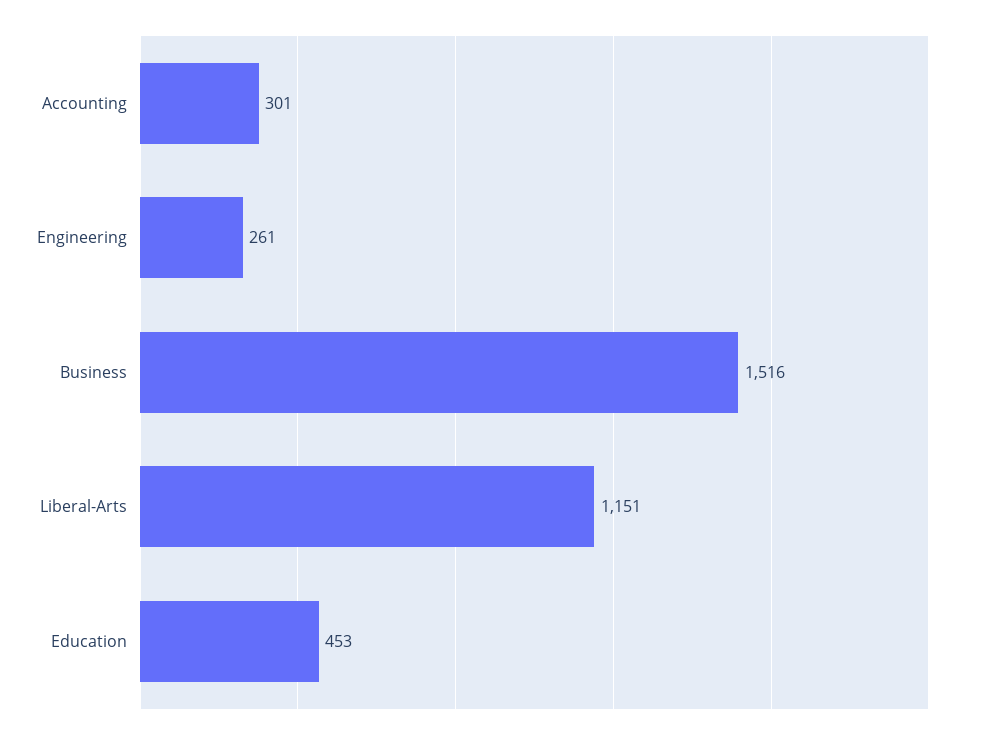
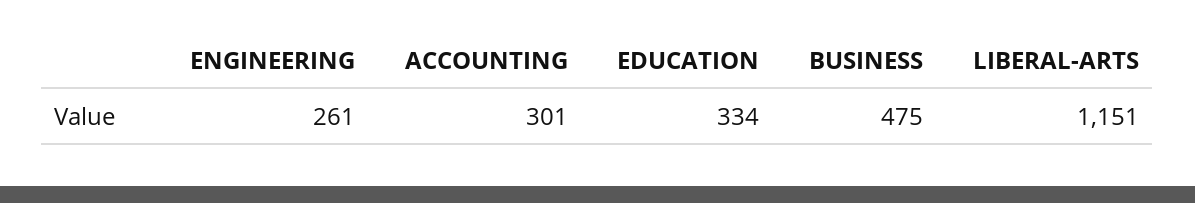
Business: 1516 -> 475
Education: 453 -> 334

